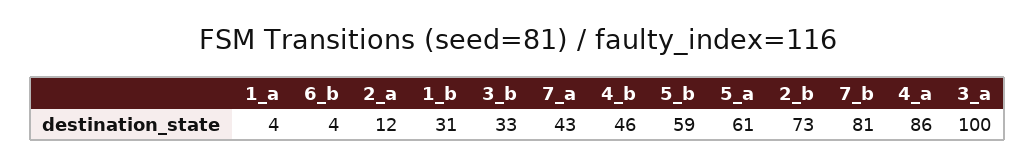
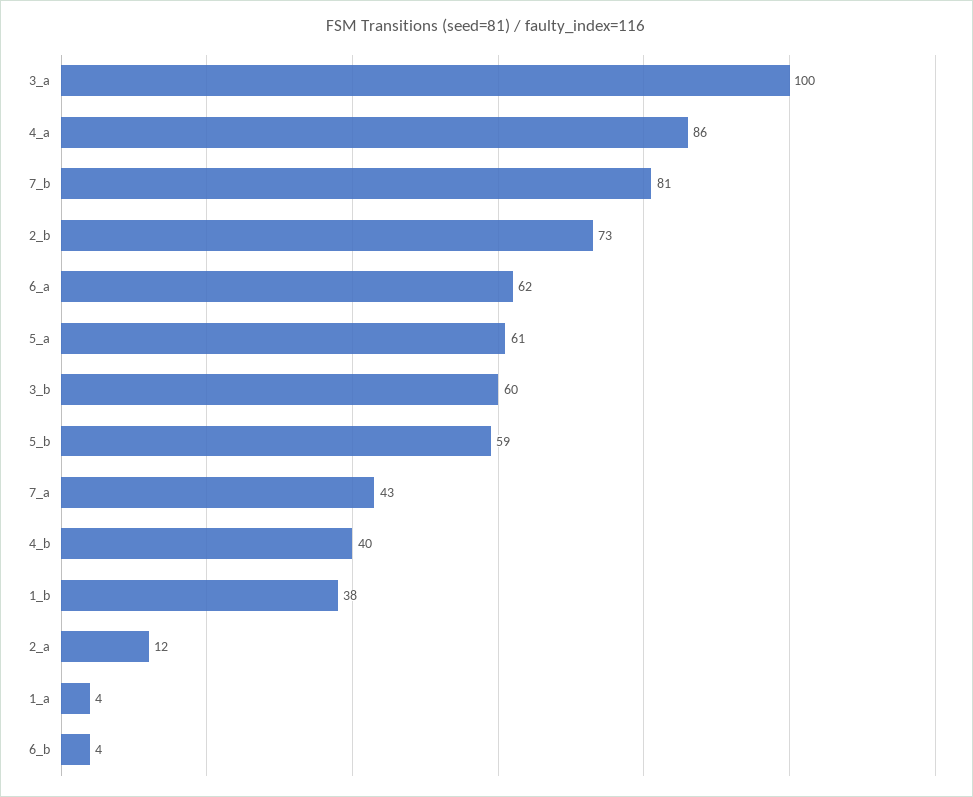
1_b: 31 -> 38
3_b: 33 -> 60
4_b: 46 -> 40
6_a: none -> 62

